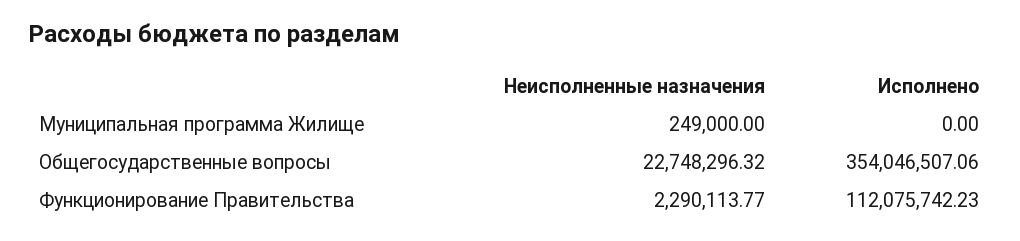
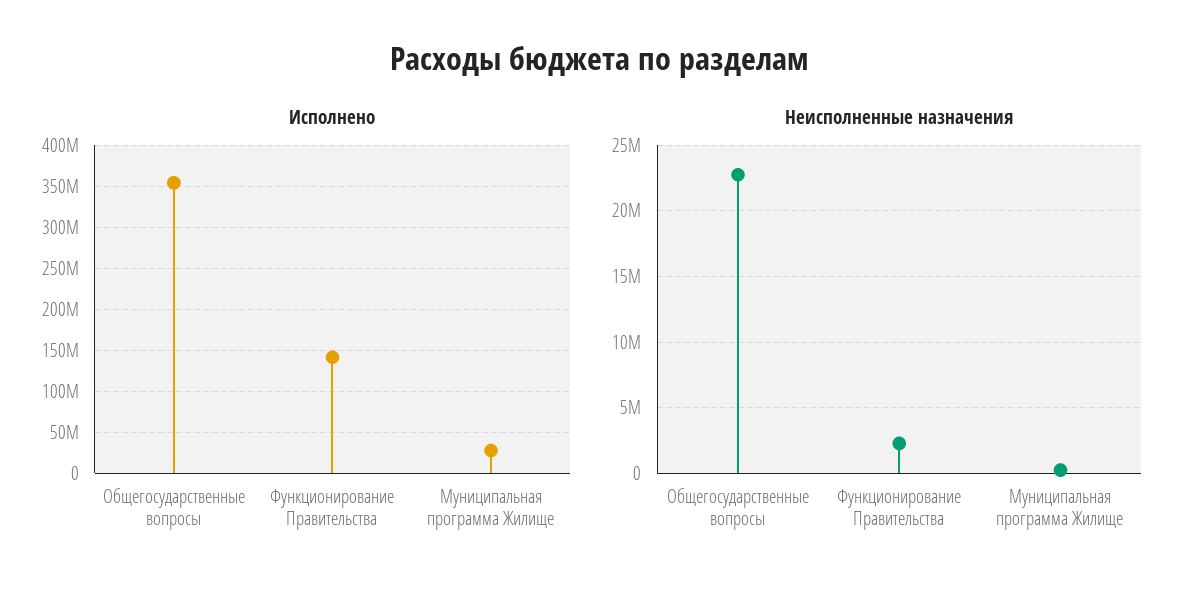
Исполнено, Муниципальная программа Жилище: 0 -> 30000000
Исполнено, Функционирование Правительства: 112075742.23 -> 140000000

